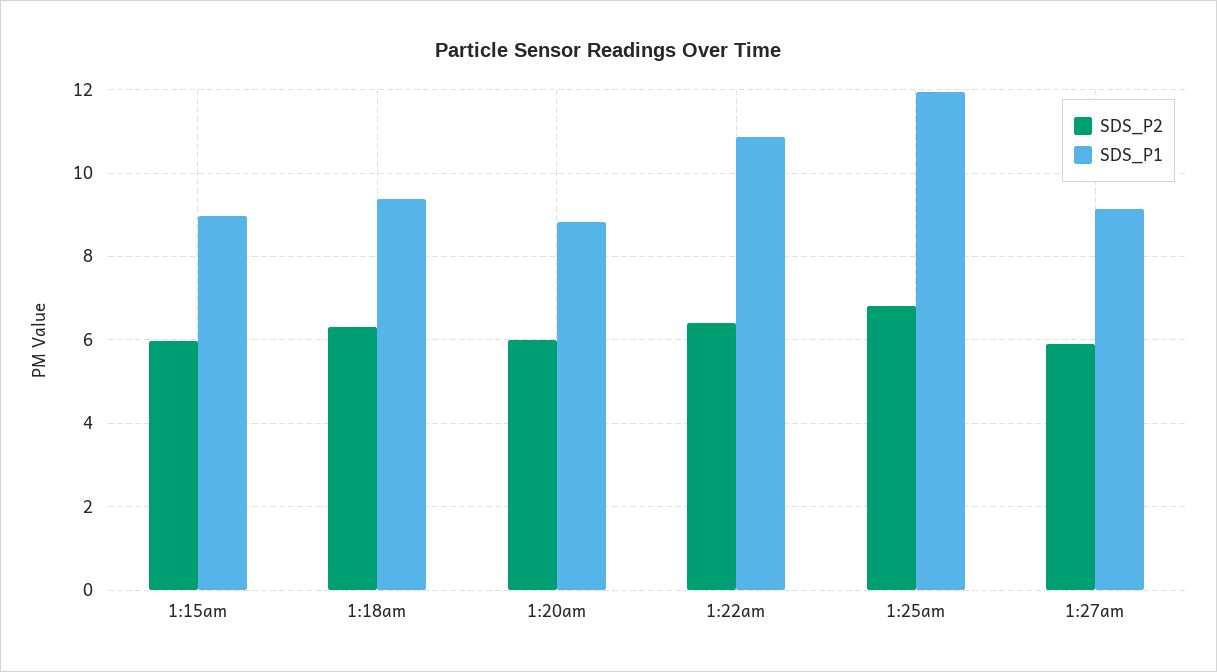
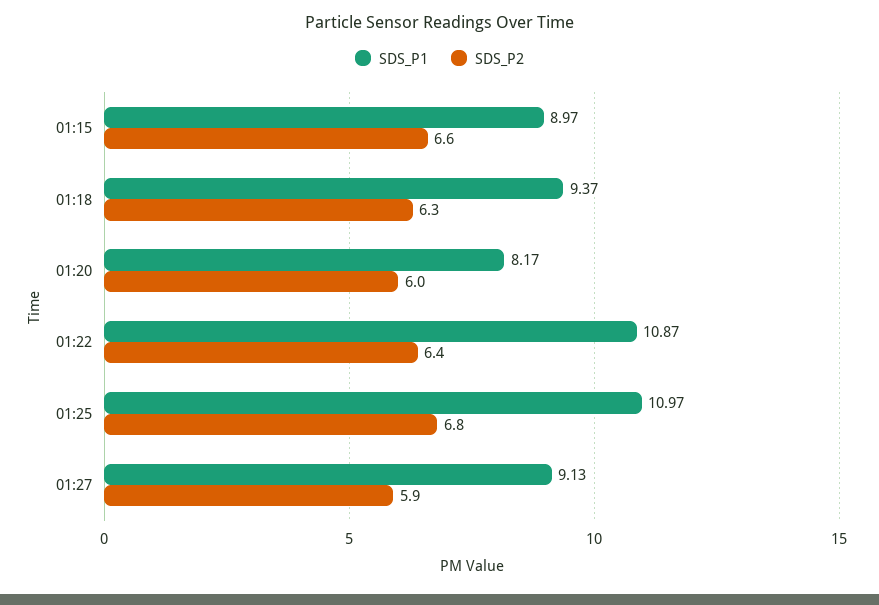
SDS_P2, 1:15am: 6 -> 6.6
SDS_P1, 1:20am: 8.8 -> 8.17
SDS_P1, 1:25am: 12 -> 10.97

